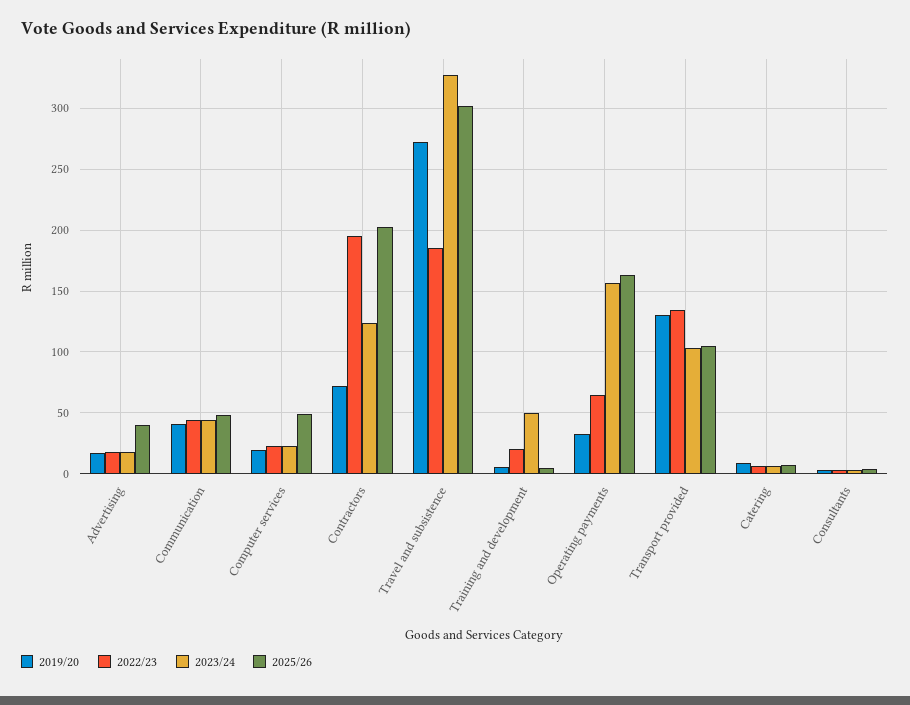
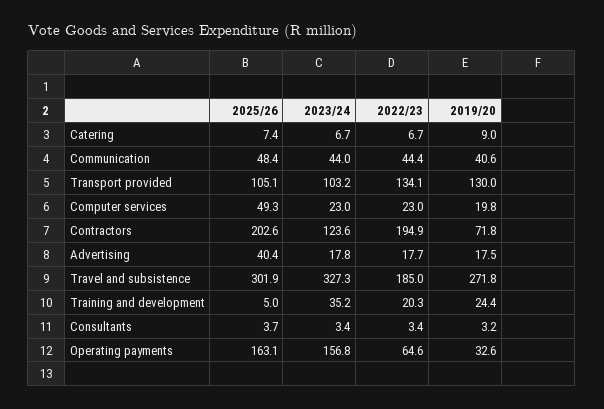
2019/20, Training and development: 5 -> 24.4
2023/24, Training and development: 50 -> 35.2

